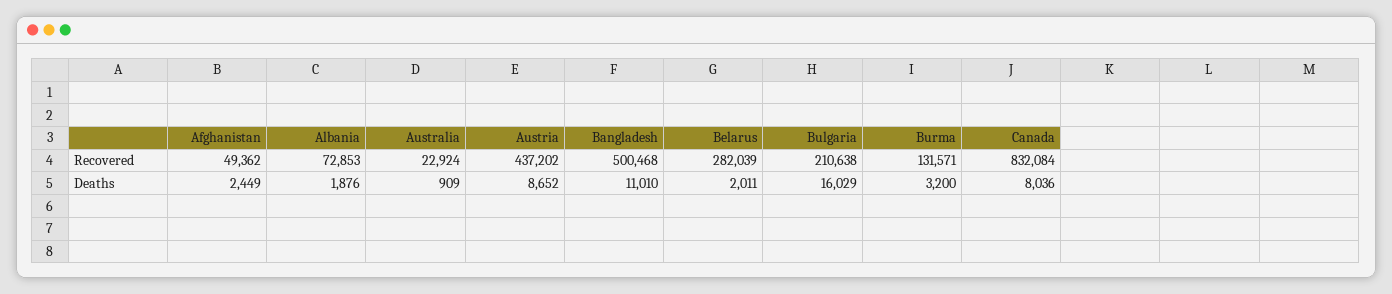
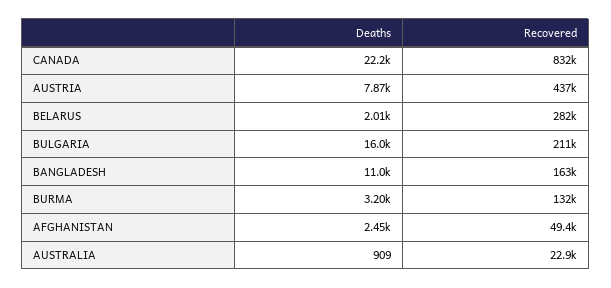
Albania, Recovered: 72853 -> none
Bangladesh, Recovered: 500468 -> 163000
Albania, Deaths: 1876 -> none
Austria, Deaths: 8652 -> 7870
Canada, Deaths: 8036 -> 22200

